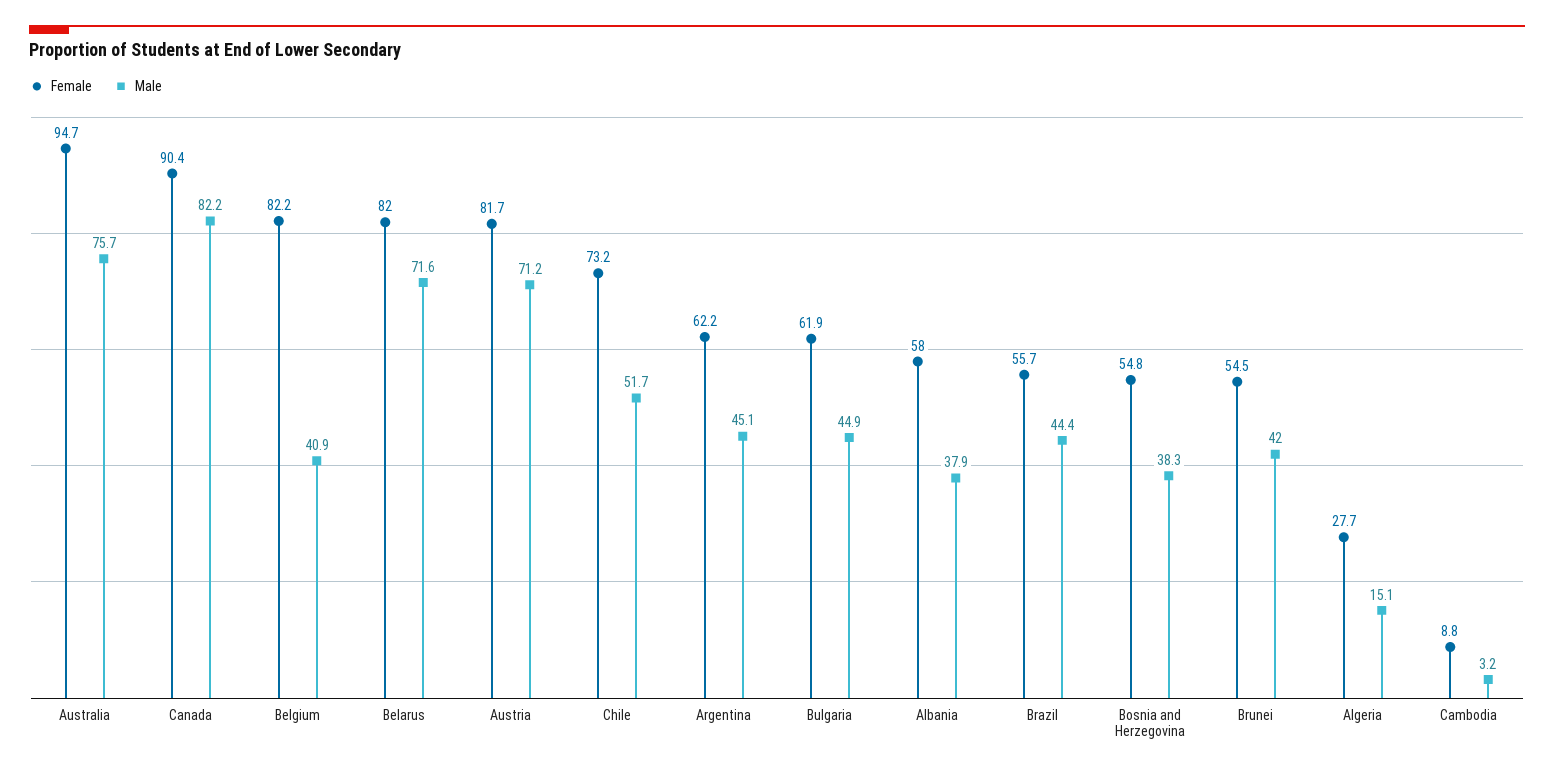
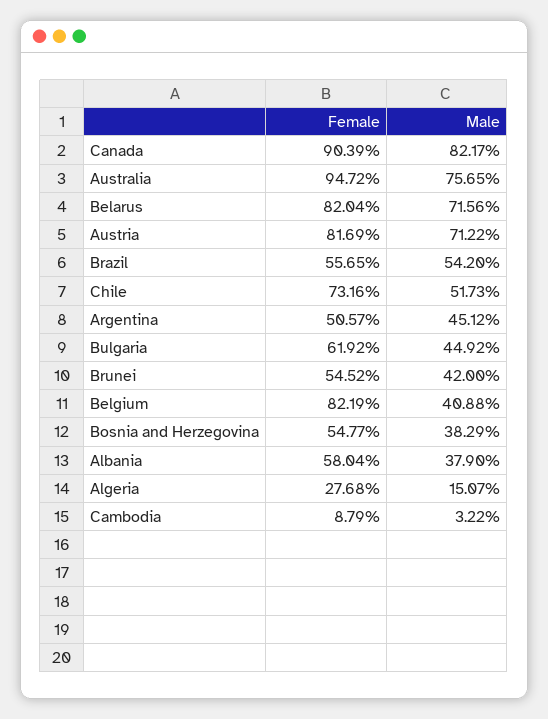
Female, Argentina: 62.2 -> 50.57
Male, Brazil: 44.4 -> 54.2

